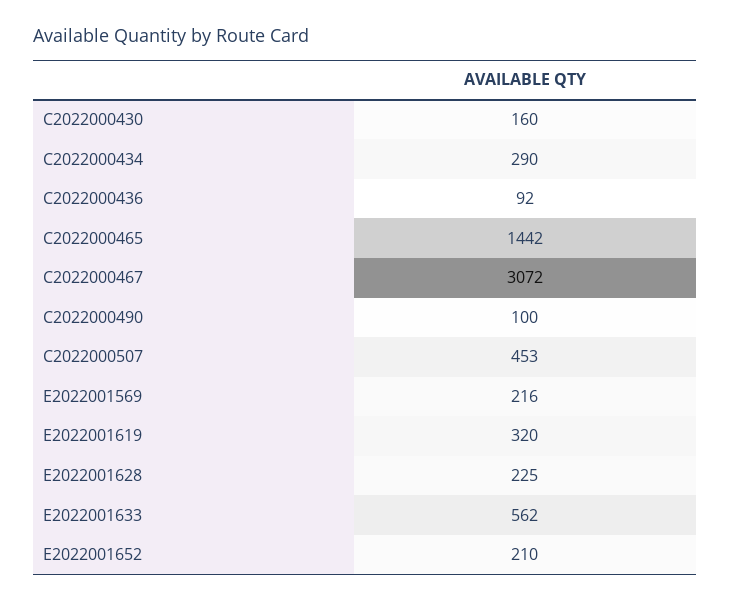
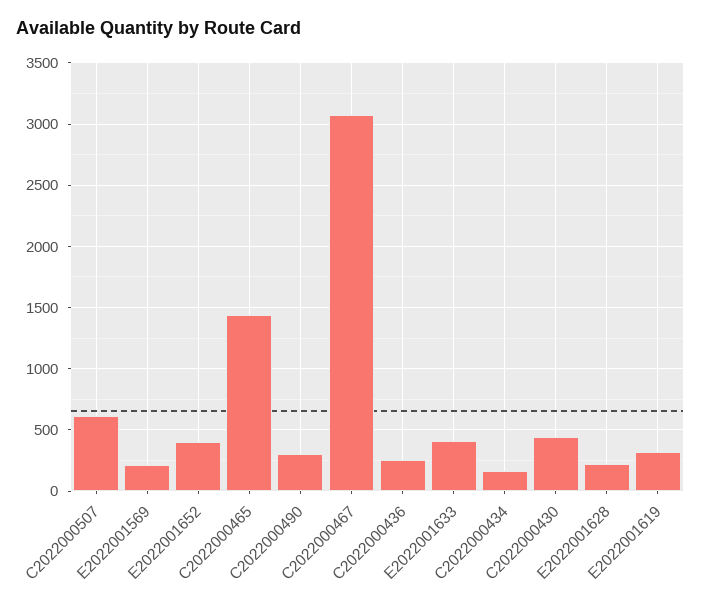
C2022000430: 160 -> 450
C2022000434: 290 -> 150
C2022000436: 92 -> 250
C2022000490: 100 -> 300
C2022000507: 453 -> 600
E2022001633: 562 -> 400
E2022001652: 210 -> 400

